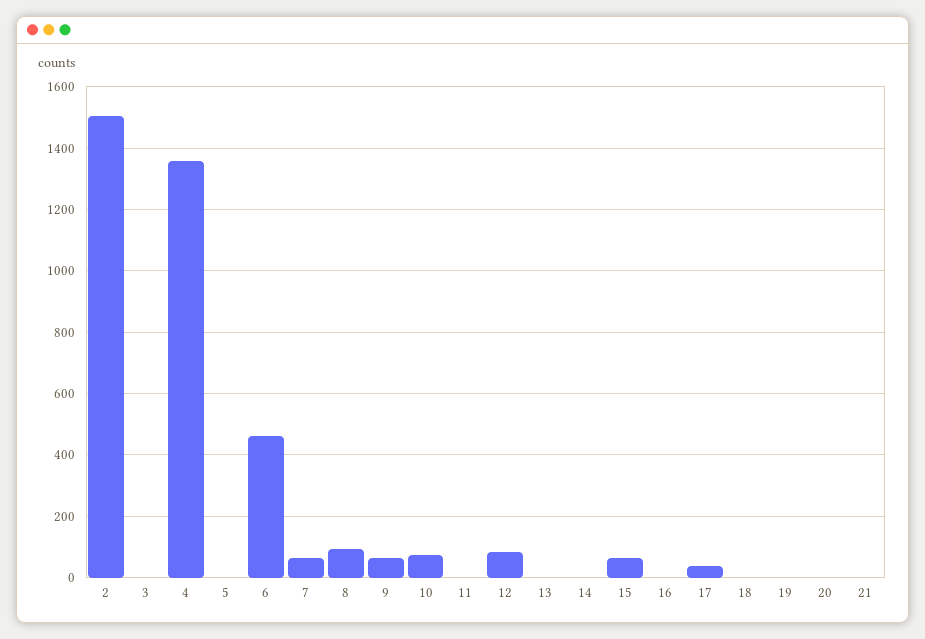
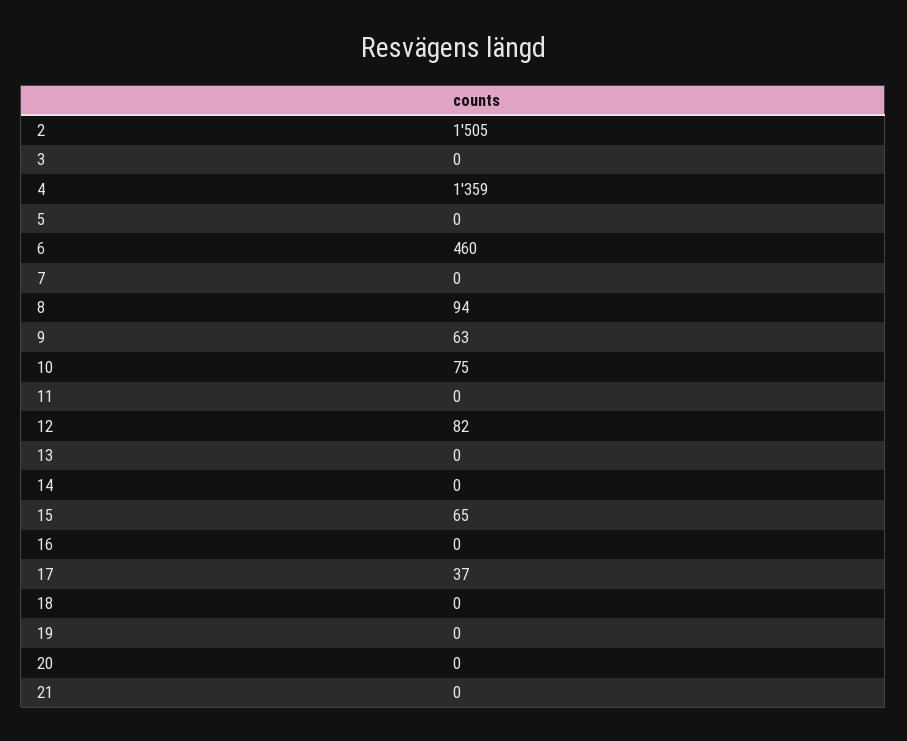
7: 60 -> 0

